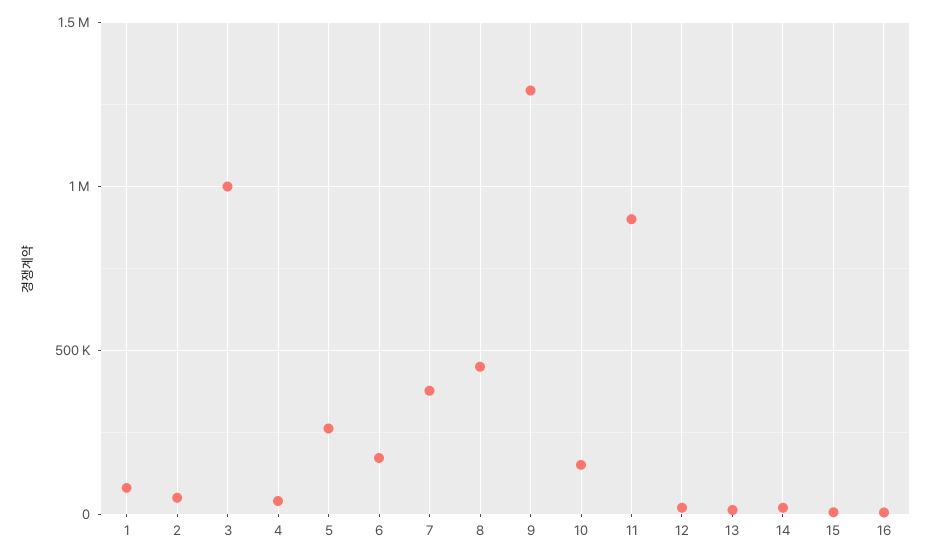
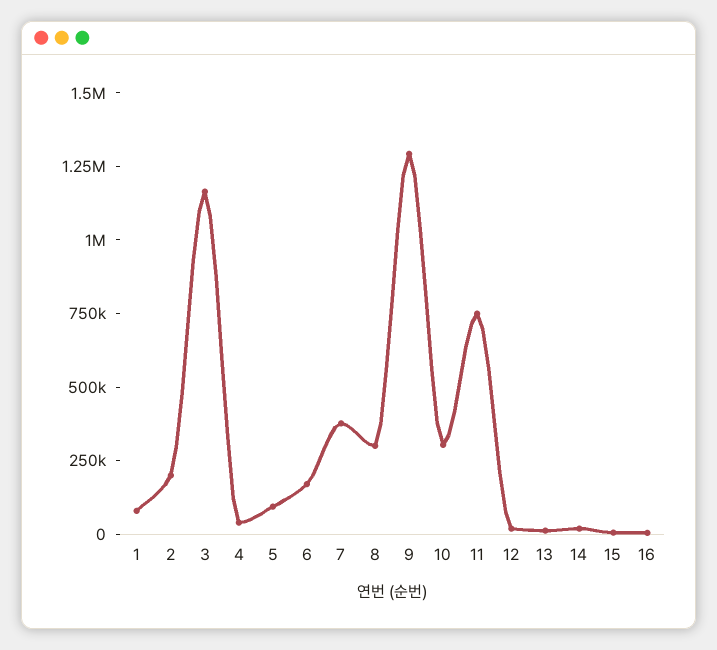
2: 50000 -> 200000
3: 1000000 -> 1150000
5: 250000 -> 100000
8: 450000 -> 300000
10: 150000 -> 300000
11: 900000 -> 750000

